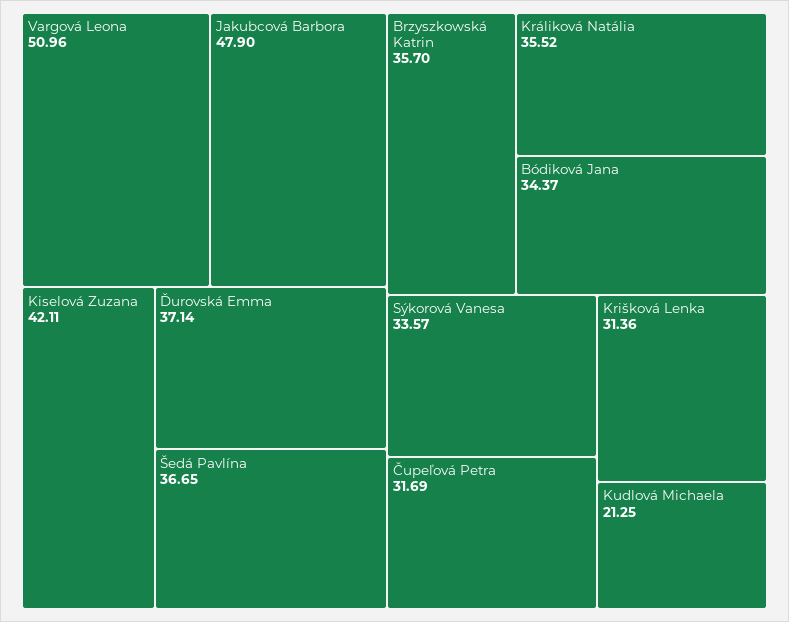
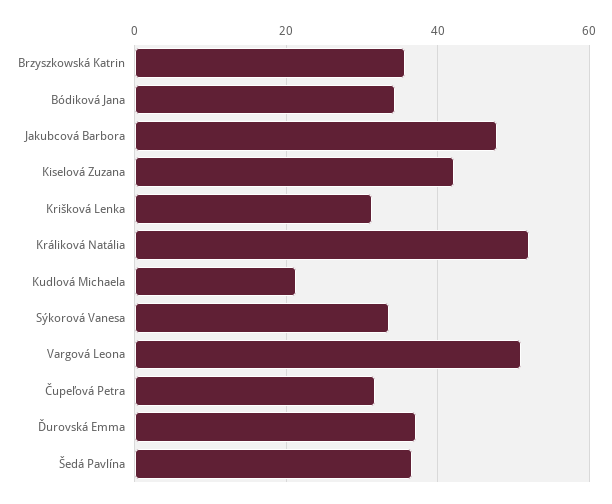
Králiková Natália: 35.52 -> 52

